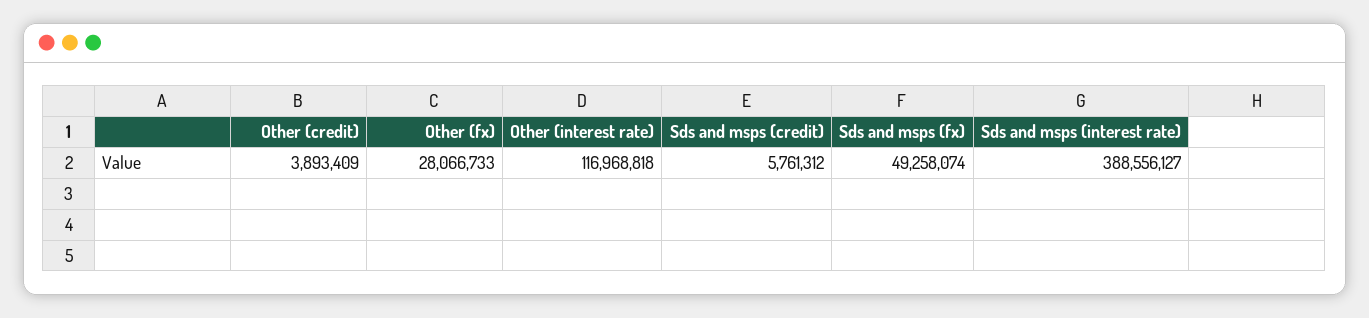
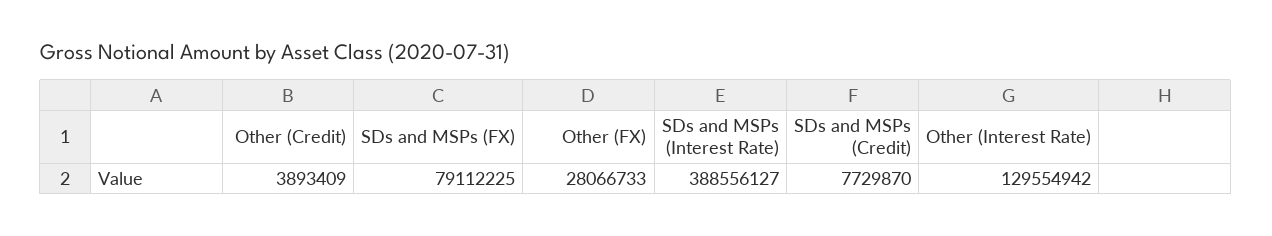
Other (interest rate): 116968818 -> 129554942
Sds and msps (credit): 5761312 -> 7729870
Sds and msps (fx): 49258074 -> 79112225

